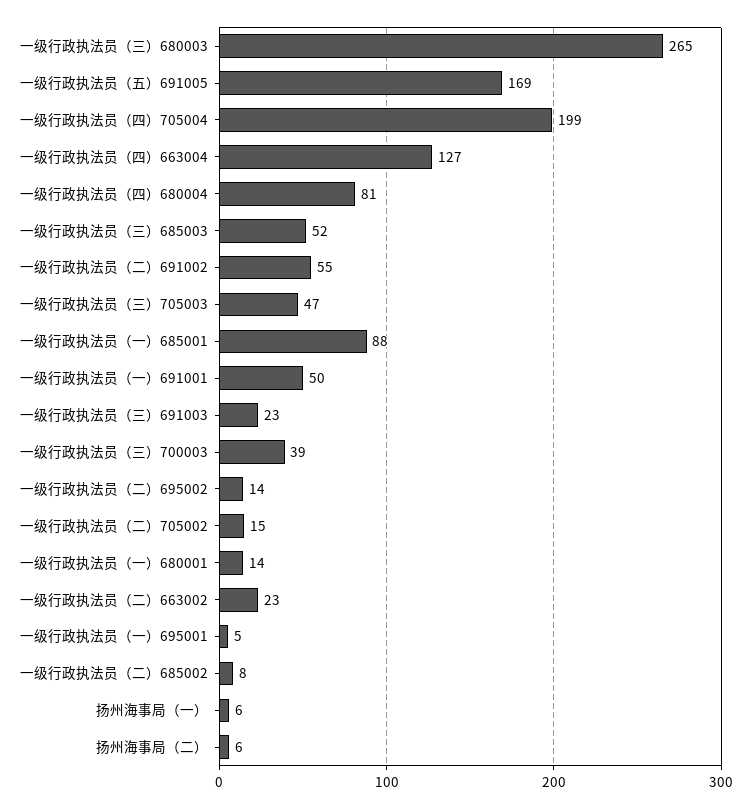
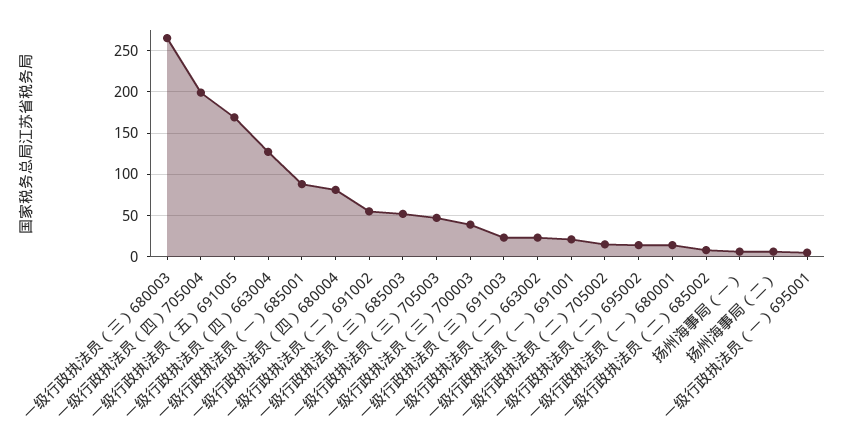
一级行政执法员（一）691001: 50 -> 20

